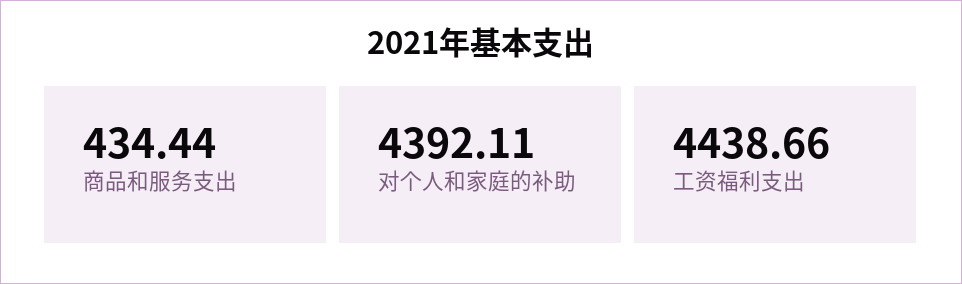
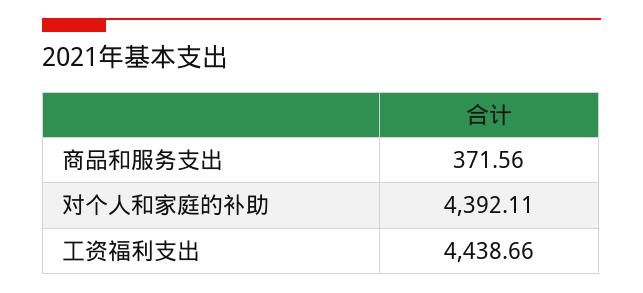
商品和服务支出: 434.44 -> 371.56

